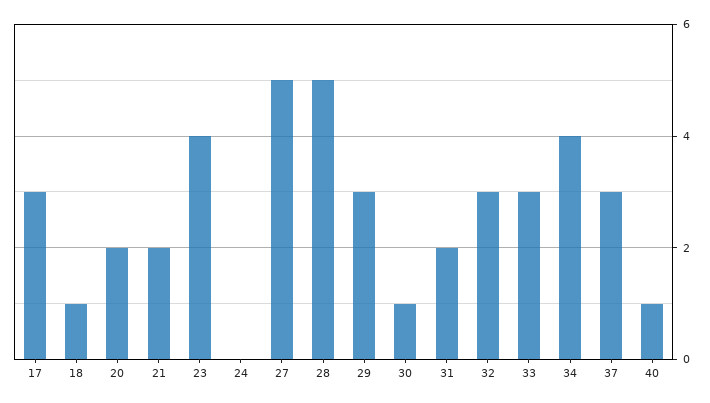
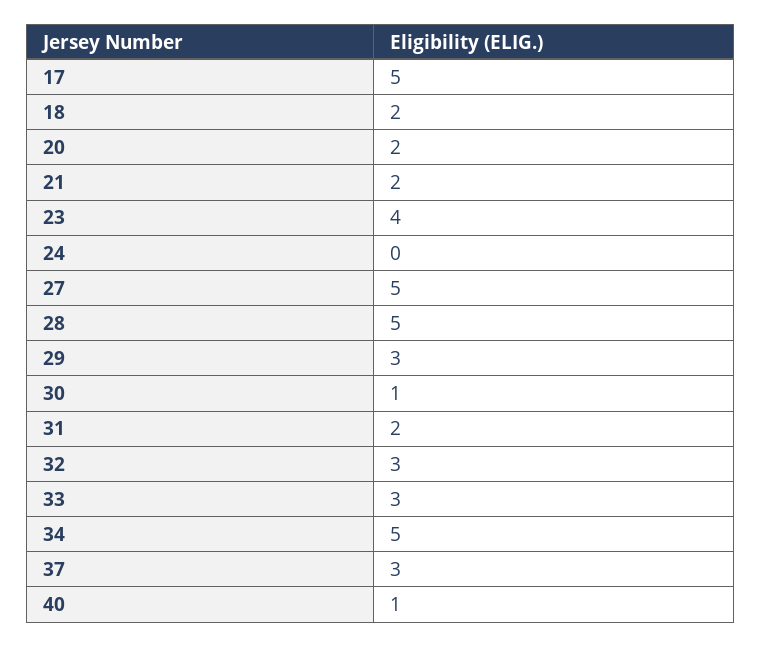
17: 3 -> 5
18: 1 -> 2
34: 4 -> 5

